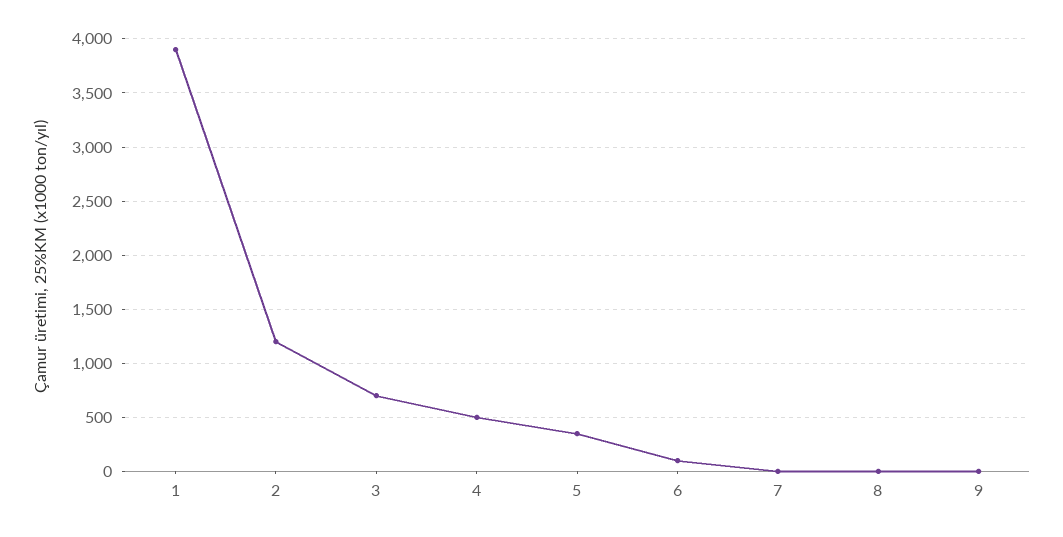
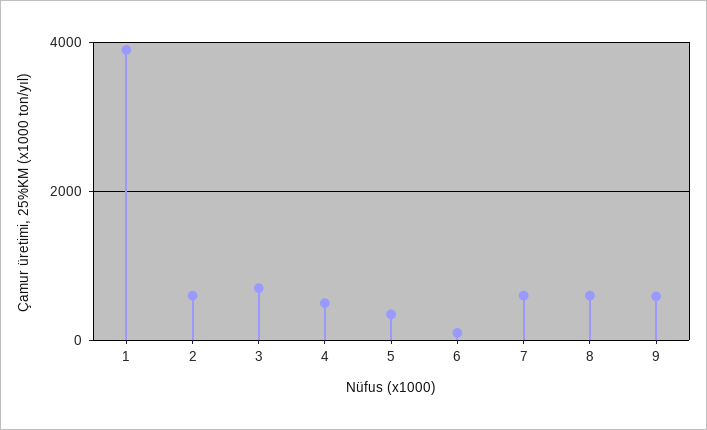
2: 1200 -> 600
7: 0 -> 600
8: 0 -> 600
9: 0 -> 600

